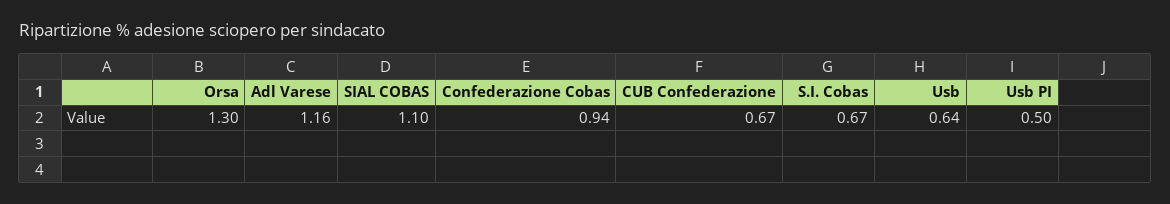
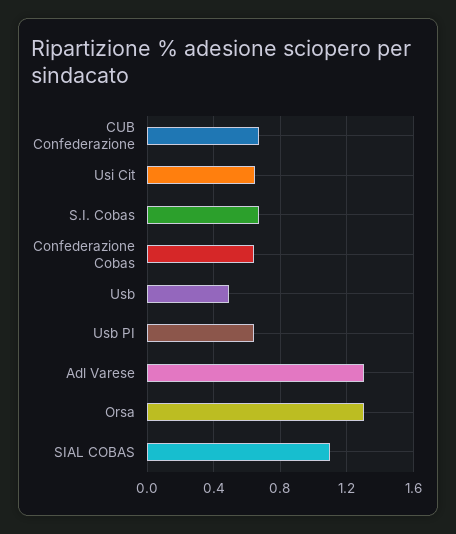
Adl Varese: 1.16 -> 1.3
Confederazione Cobas: 0.94 -> 0.65
Usb: 0.64 -> 0.5
Usb PI: 0.5 -> 0.65
Usi Cit: none -> 0.65

